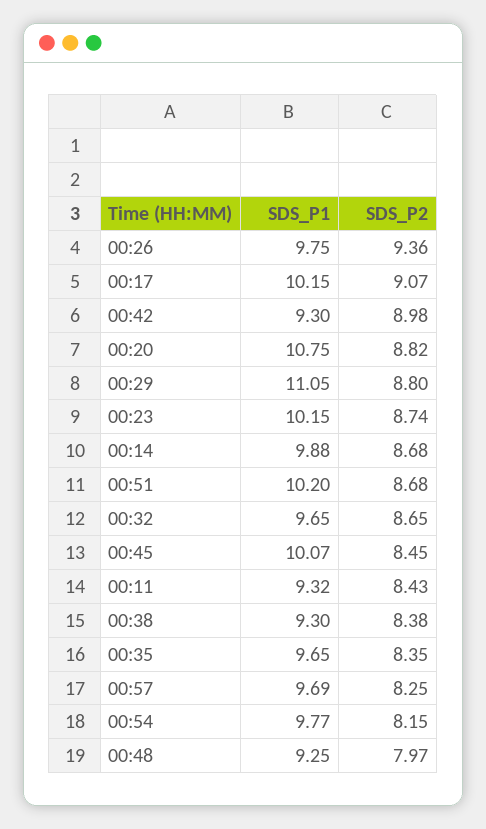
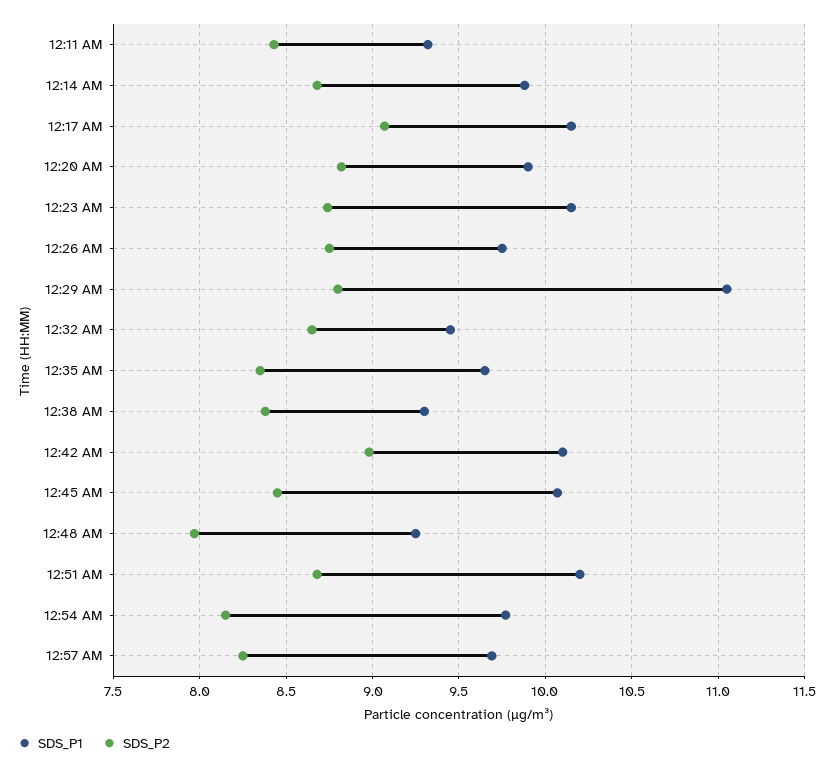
SDS_P2, 00:26: 9.36 -> 8.75
SDS_P1, 00:42: 9.3 -> 10.1
SDS_P1, 00:20: 10.75 -> 9.9
SDS_P1, 00:32: 9.65 -> 9.45

